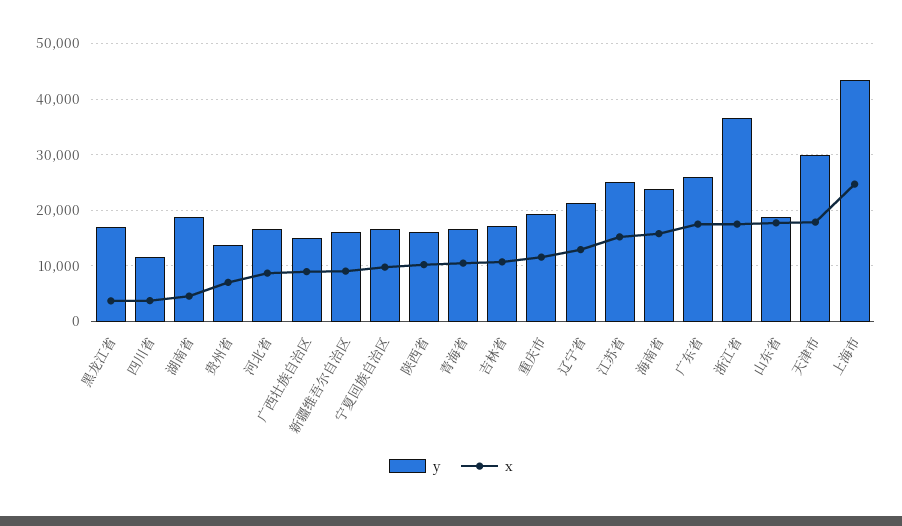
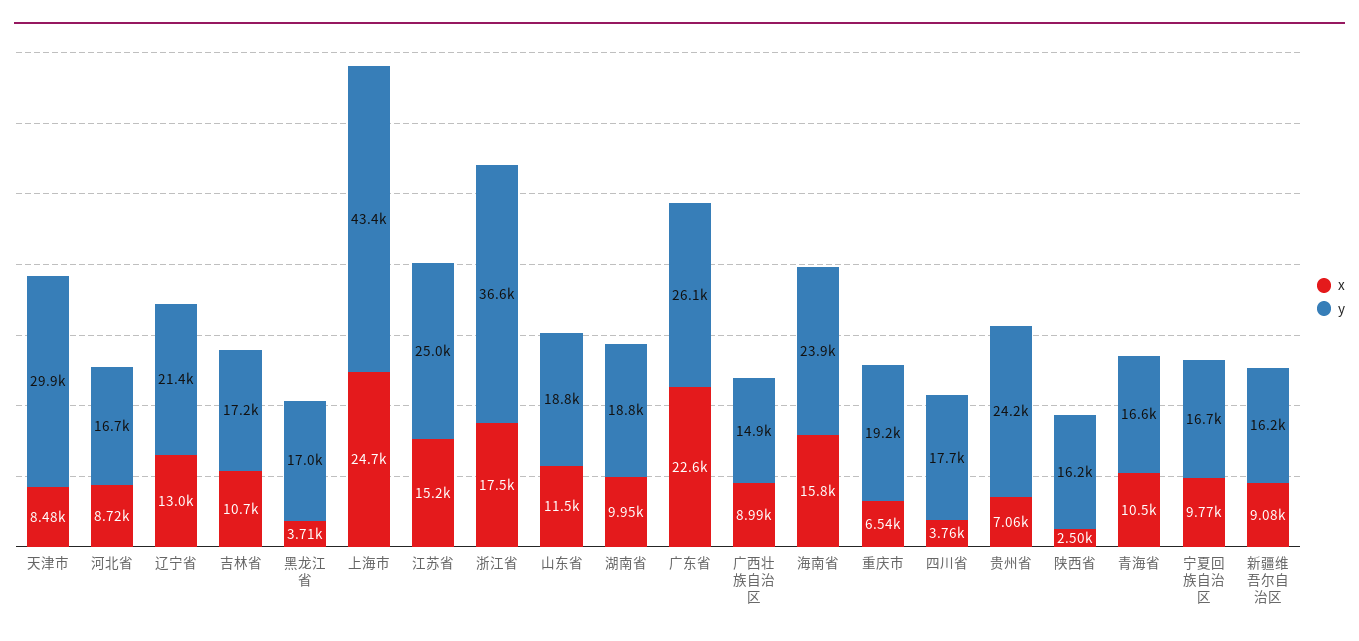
y, 四川省: 12000 -> 17700
x, 湖南省: 4000 -> 9950
y, 贵州省: 14000 -> 24200
x, 陕西省: 10000 -> 2500
x, 重庆市: 12000 -> 6540
x, 广东省: 18000 -> 22600
x, 山东省: 18000 -> 11500
x, 天津市: 18000 -> 8480

